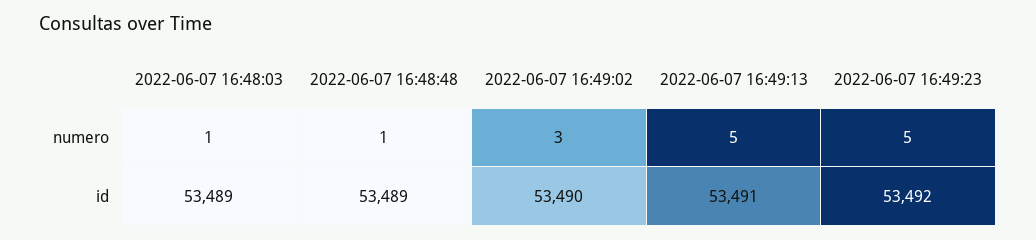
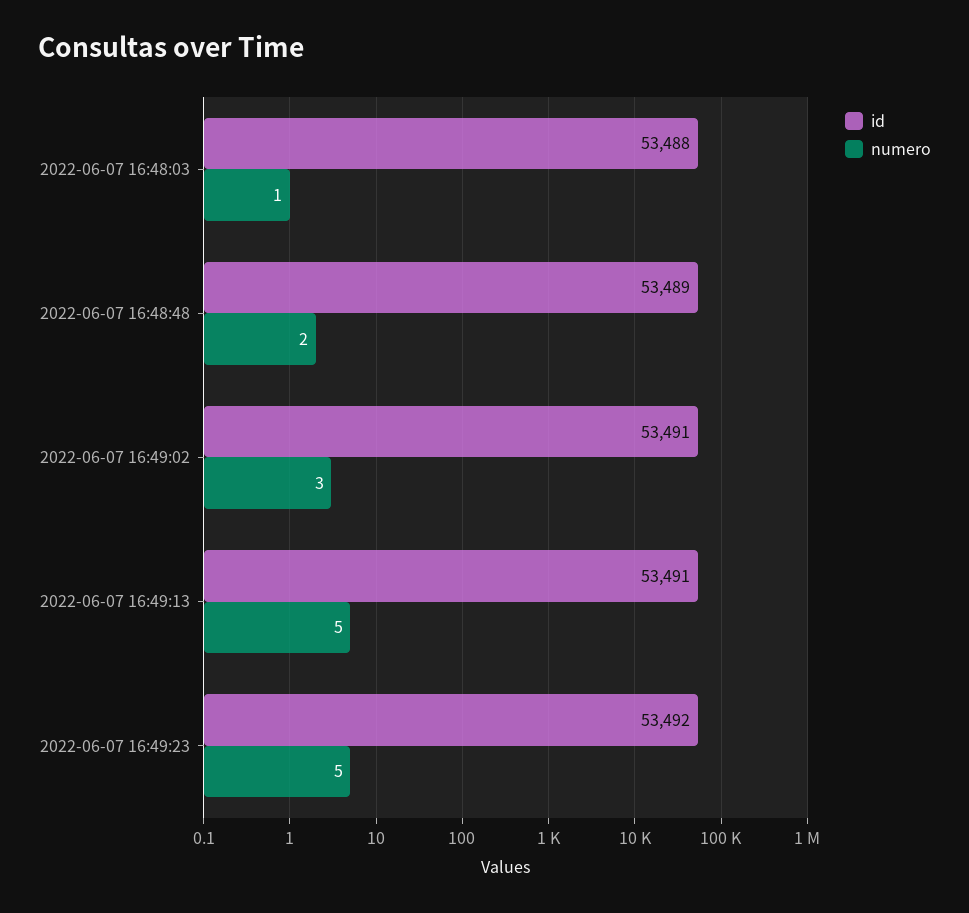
numero, 2022-06-07 16:48:48: 1 -> 2
id, 2022-06-07 16:48:03: 53489 -> 53488
id, 2022-06-07 16:49:02: 53490 -> 53491

